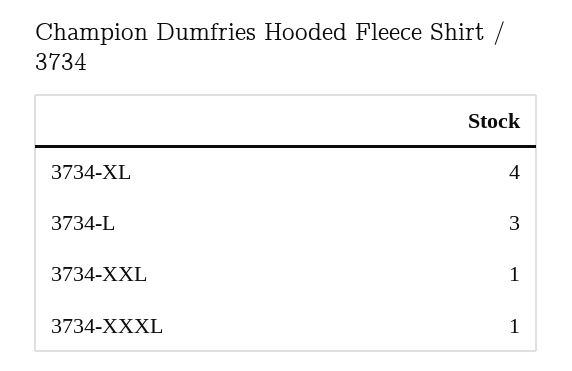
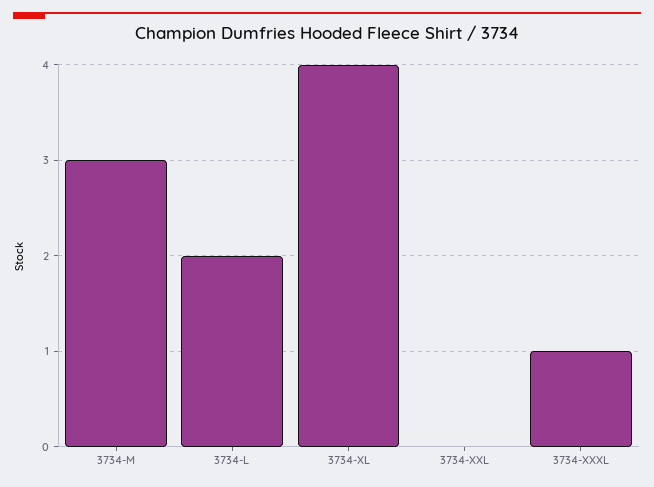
3734-L: 3 -> 2
3734-XXL: 1 -> 0
3734-M: none -> 3

